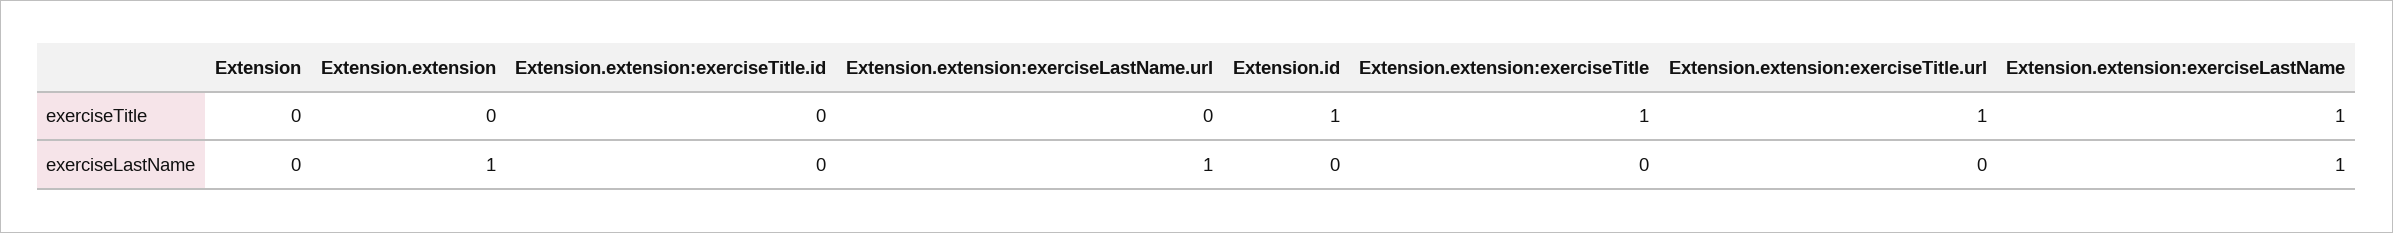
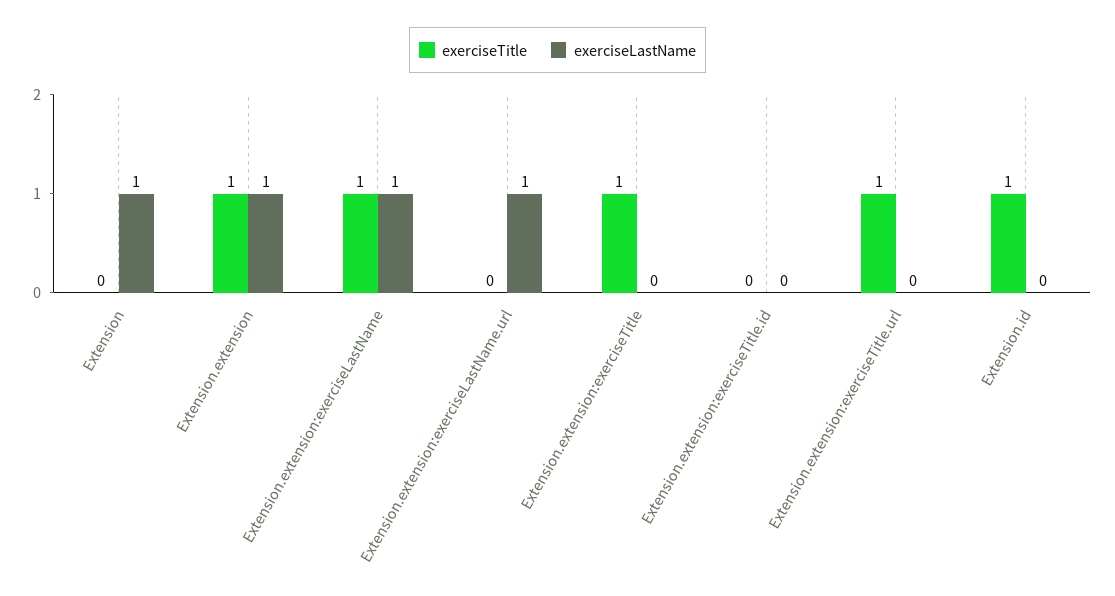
exerciseTitle, Extension.extension: 0 -> 1
exerciseLastName, Extension: 0 -> 1

